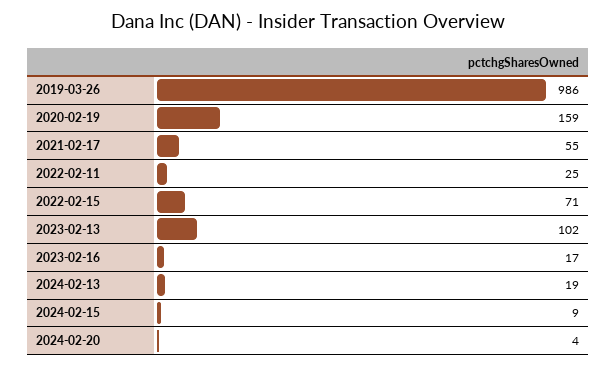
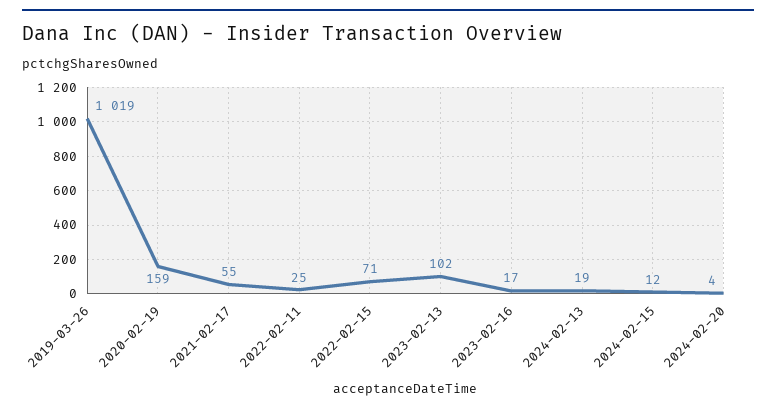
2019-03-26: 986 -> 1019
2024-02-15: 9 -> 12

